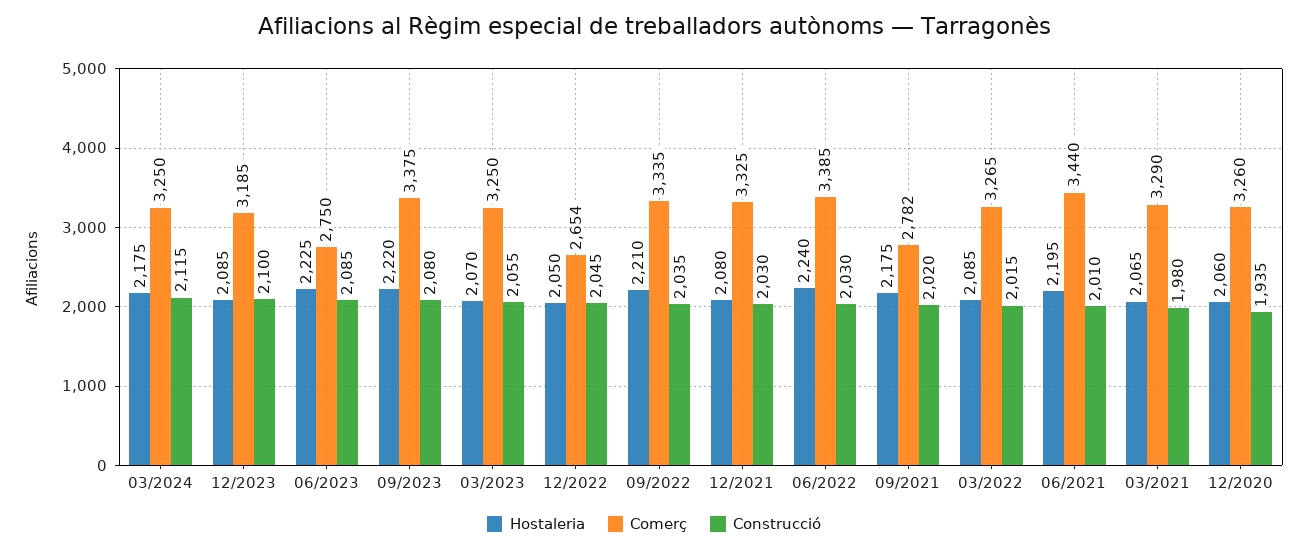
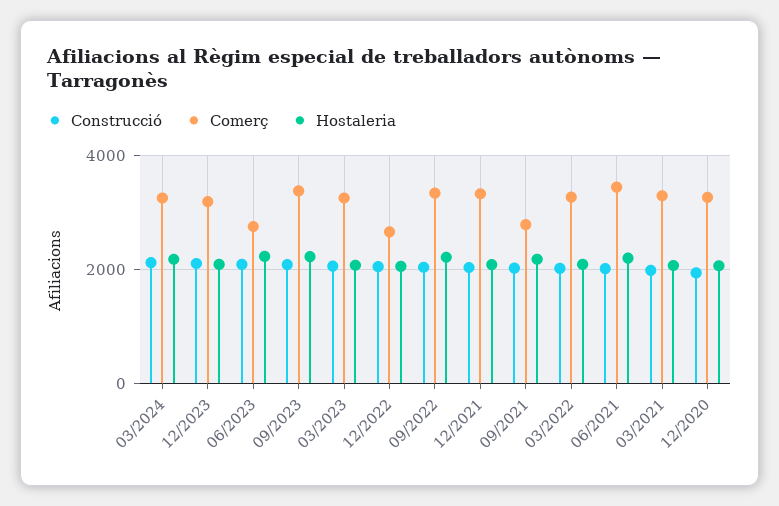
Hostaleria, 06/2022: 2240 -> none
Comerç, 06/2022: 3385 -> none
Construcció, 06/2022: 2030 -> none

